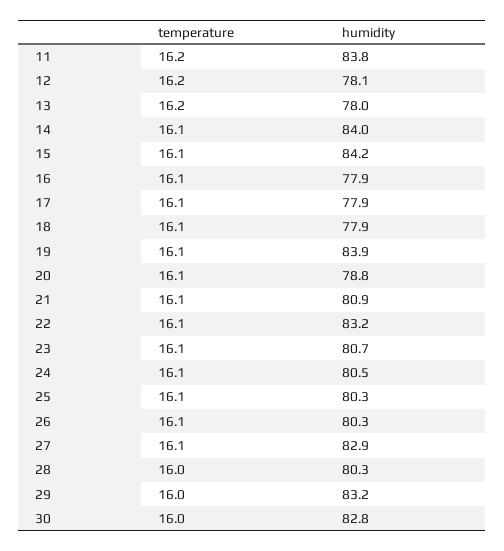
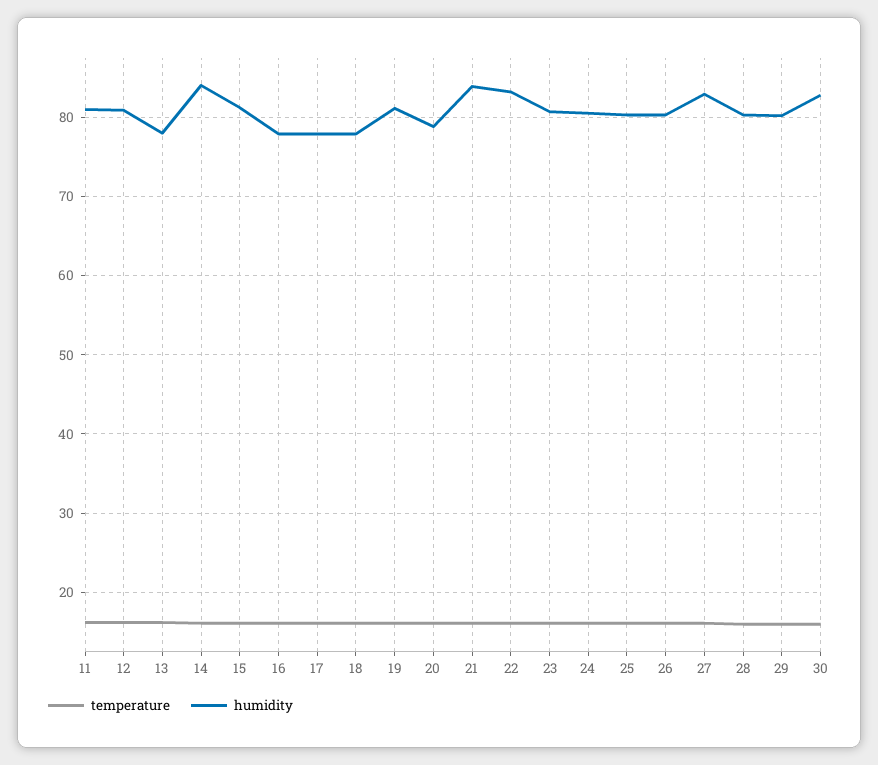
humidity, 11: 83.8 -> 81
humidity, 12: 78.1 -> 81
humidity, 15: 84.2 -> 81
humidity, 19: 83.9 -> 81
humidity, 21: 80.9 -> 84
humidity, 29: 83.2 -> 80

